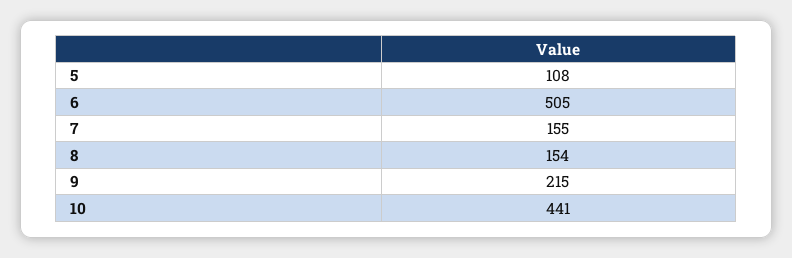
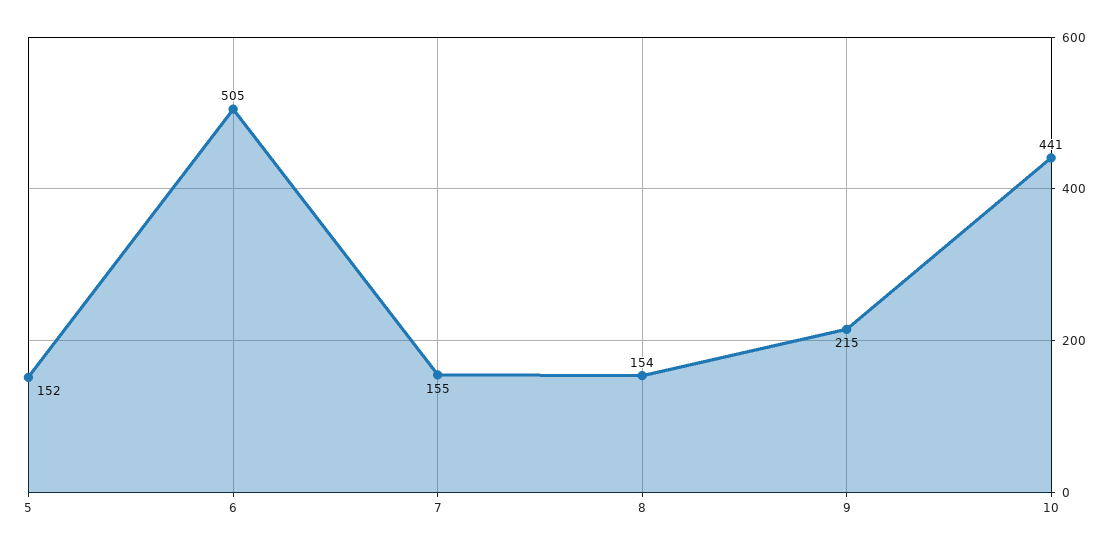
5: 108 -> 152

